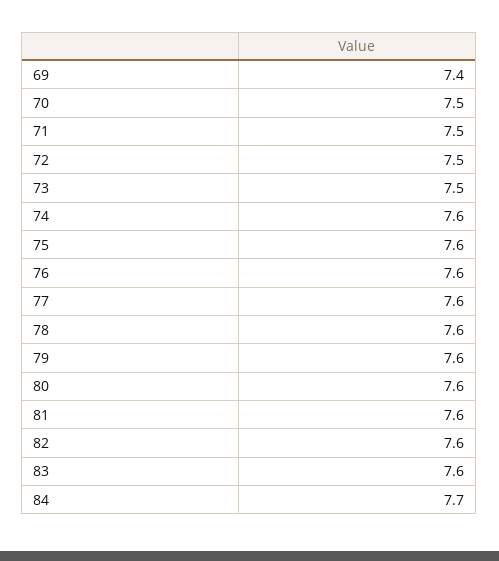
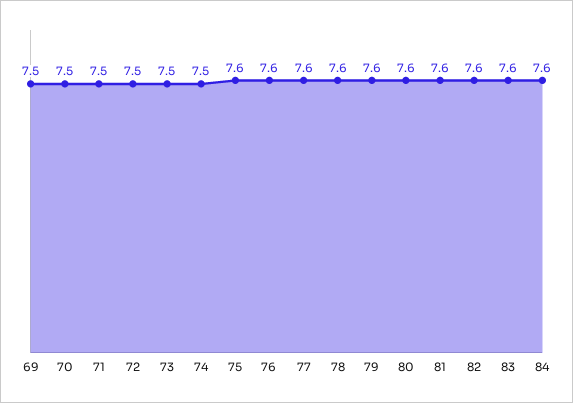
69: 7.4 -> 7.5
74: 7.6 -> 7.5
84: 7.7 -> 7.6

